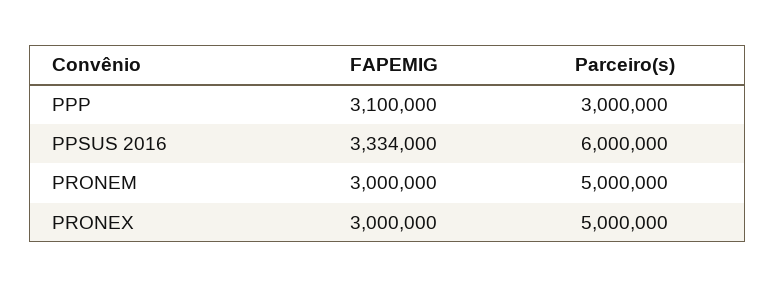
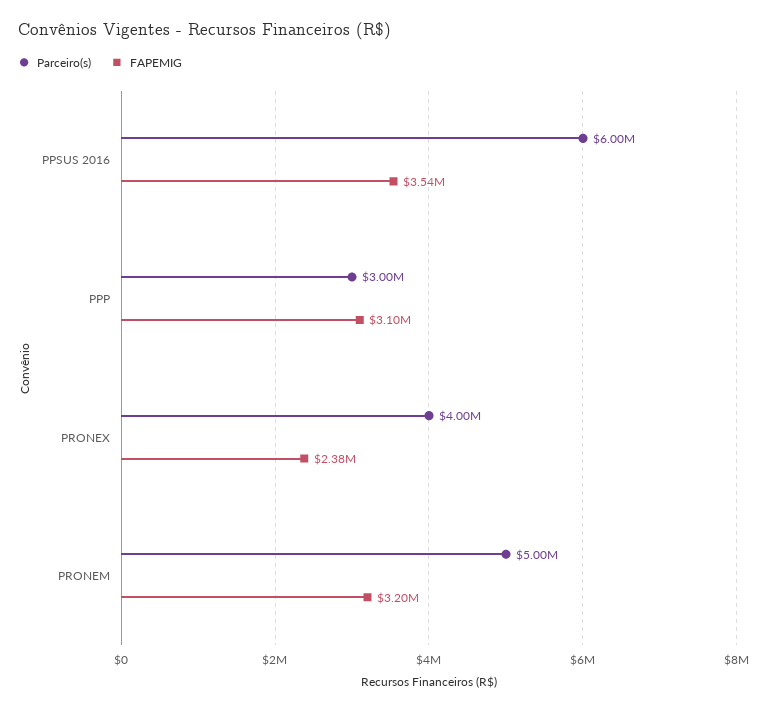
FAPEMIG, PPSUS 2016: 3334000 -> 3540000
FAPEMIG, PRONEM: 3000000 -> 3200000
FAPEMIG, PRONEX: 3000000 -> 2380000
Parceiro(s), PRONEX: 5000000 -> 4000000

